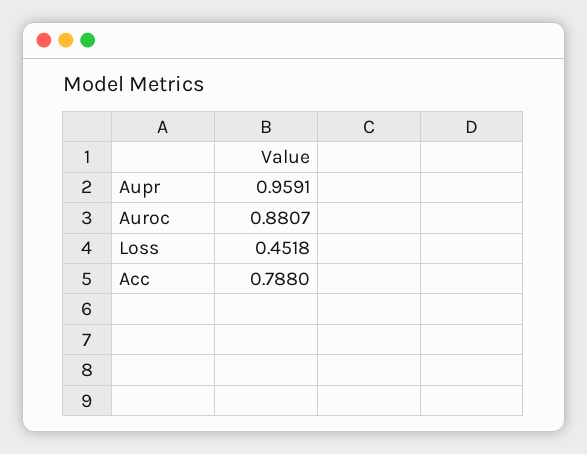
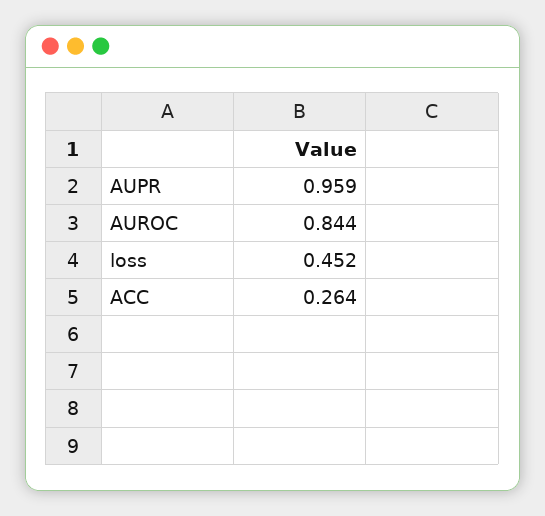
Auroc: 0.8807 -> 0.844
Acc: 0.788 -> 0.264

